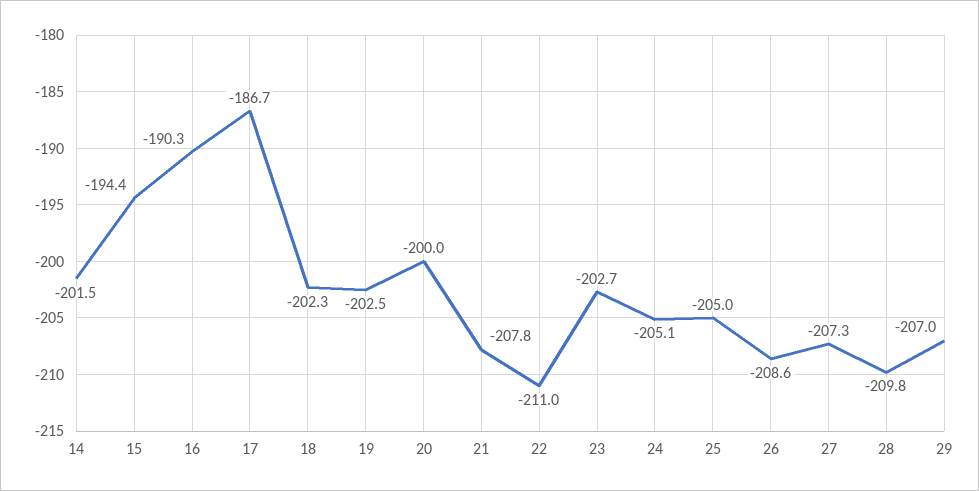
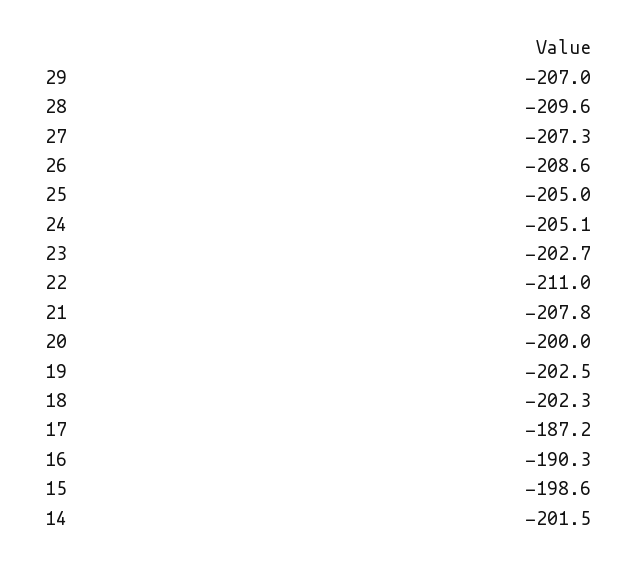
15: -194.4 -> -198.6
17: -186.7 -> -187.2
28: -209.8 -> -209.6

